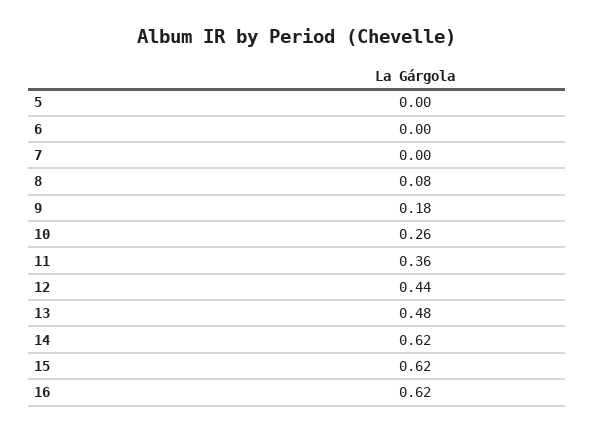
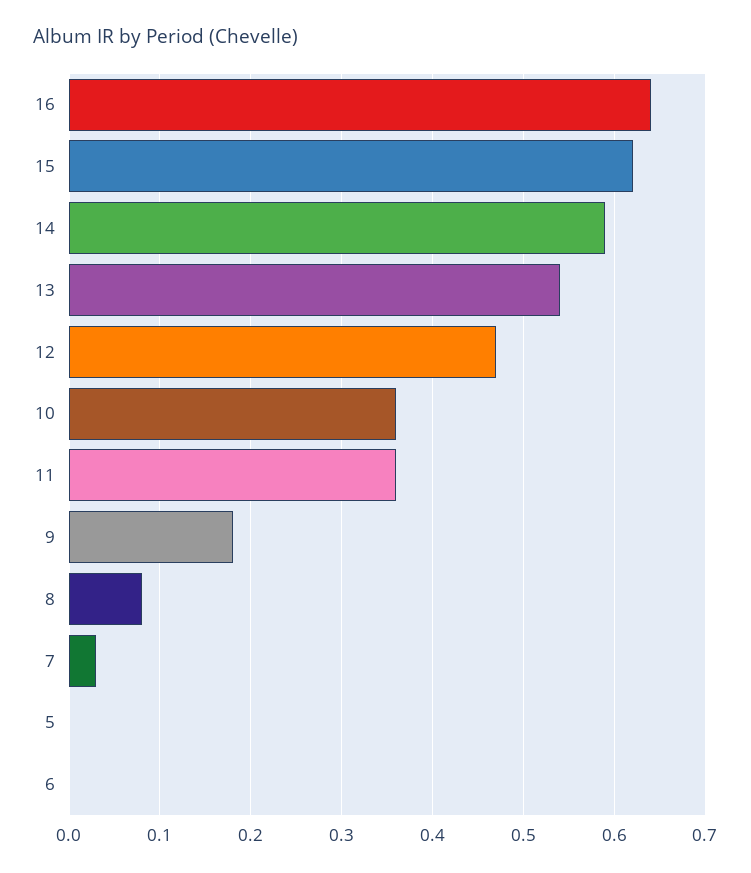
7: 0 -> 0.03
10: 0.26 -> 0.36
12: 0.44 -> 0.47
13: 0.48 -> 0.54
14: 0.62 -> 0.59
16: 0.62 -> 0.64

